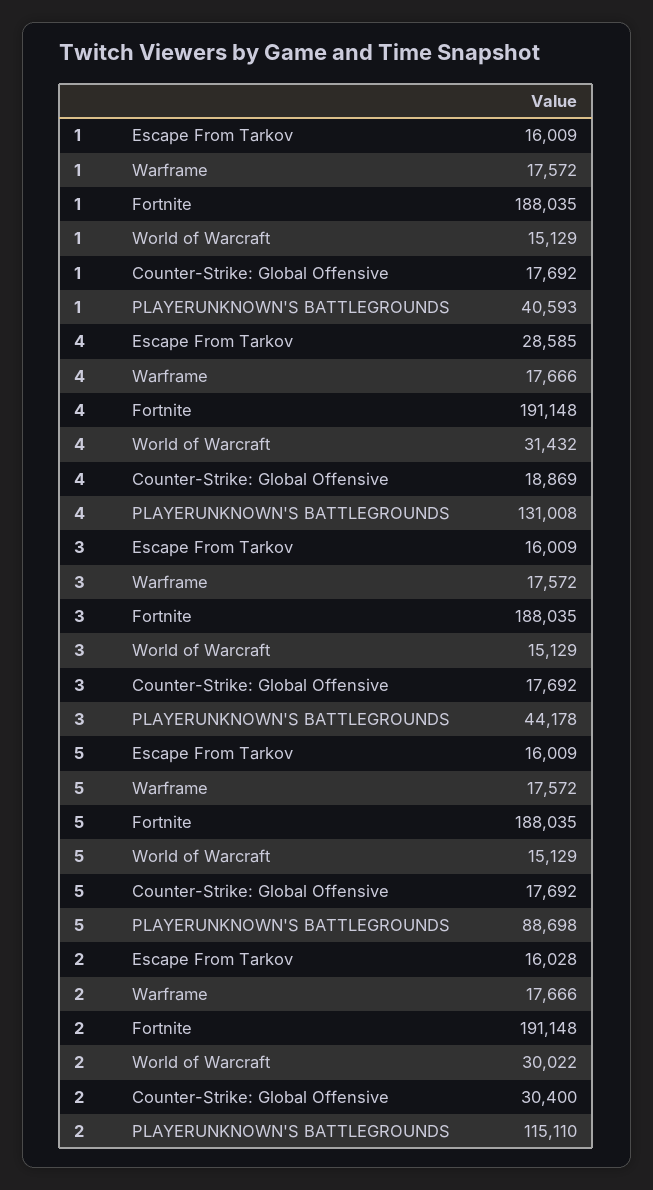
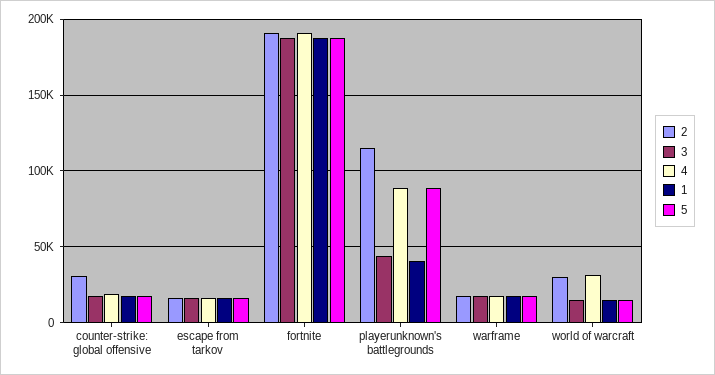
4, Escape From Tarkov: 28585 -> 15000
4, PLAYERUNKNOWN'S BATTLEGROUNDS: 131008 -> 90000

